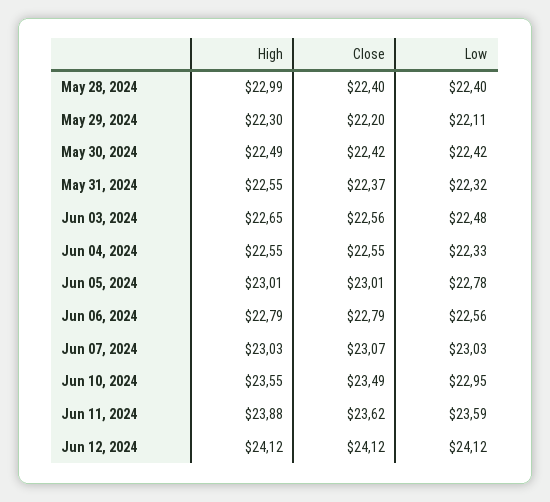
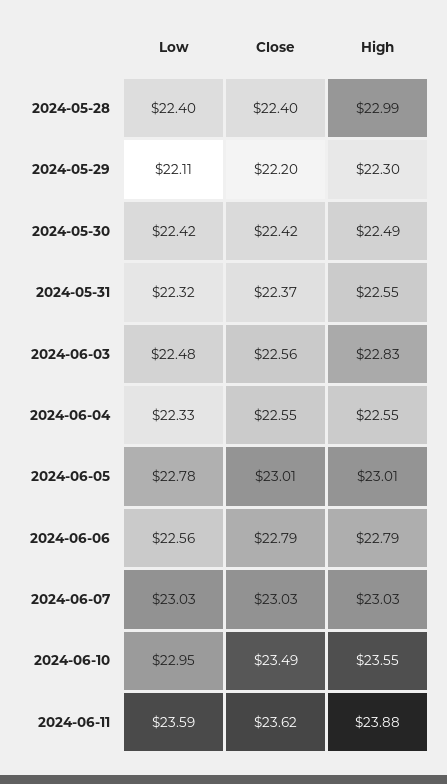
High, Jun 03, 2024: 22.65 -> 22.83
Close, Jun 07, 2024: 23.07 -> 23.03
High, Jun 12, 2024: 24.12 -> none
Close, Jun 12, 2024: 24.12 -> none
Low, Jun 12, 2024: 24.12 -> none

